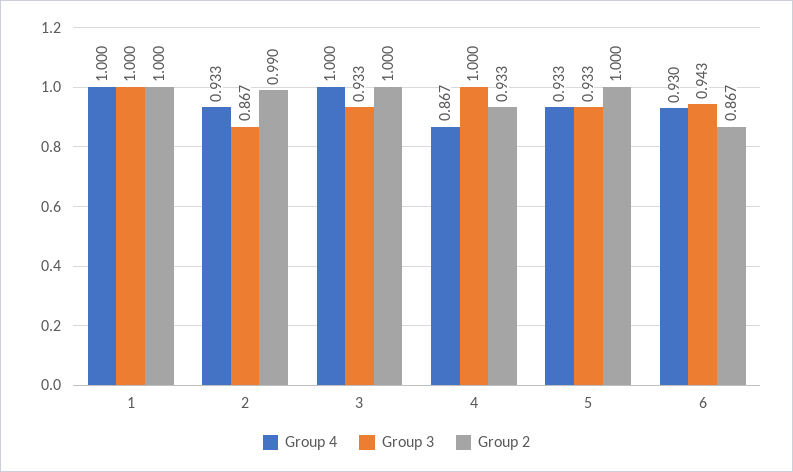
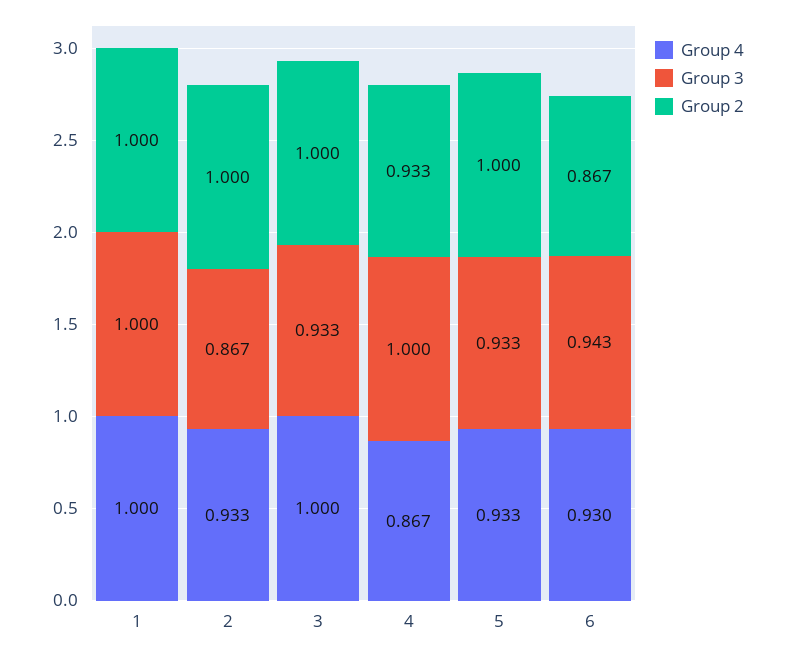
Group 2, 2: 0.99 -> 1

